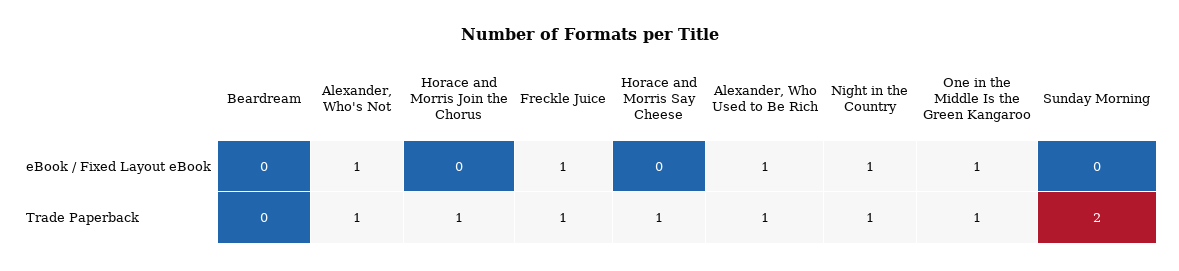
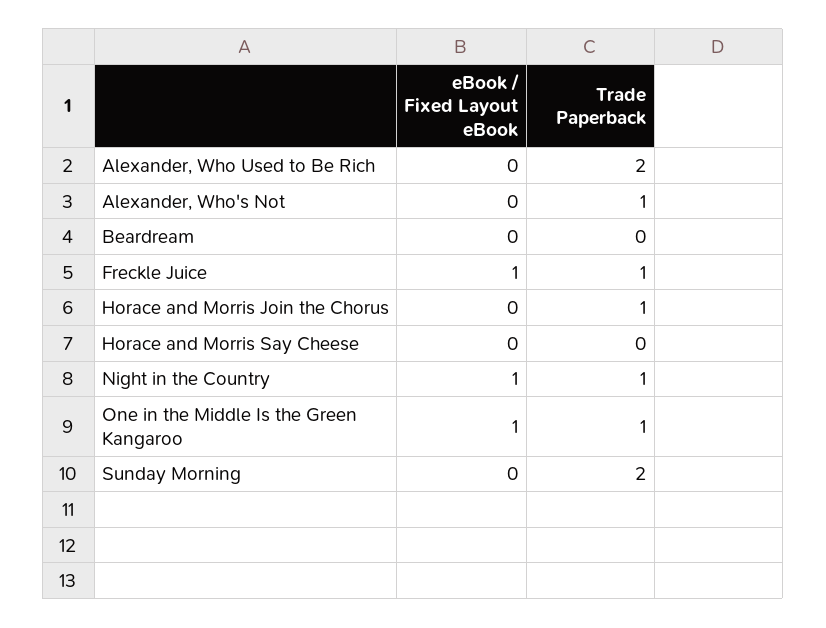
Alexander, Who's Not, eBook / Fixed Layout eBook: 1 -> 0
Alexander, Who Used to Be Rich, eBook / Fixed Layout eBook: 1 -> 0
Horace and Morris Say Cheese, Trade Paperback: 1 -> 0
Alexander, Who Used to Be Rich, Trade Paperback: 1 -> 2

